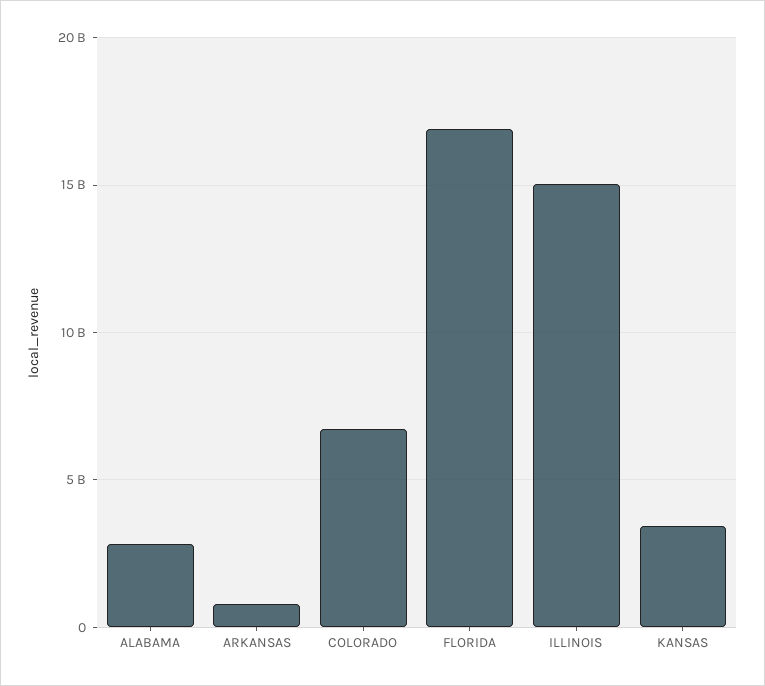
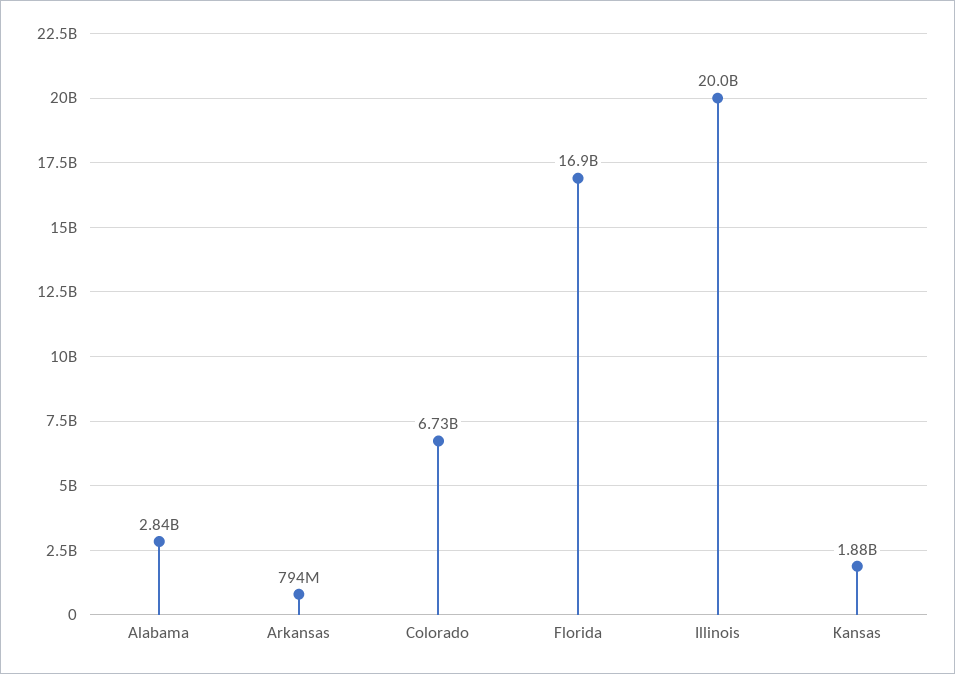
ILLINOIS: 15000000000 -> 20000000000
KANSAS: 3500000000 -> 1880000000

